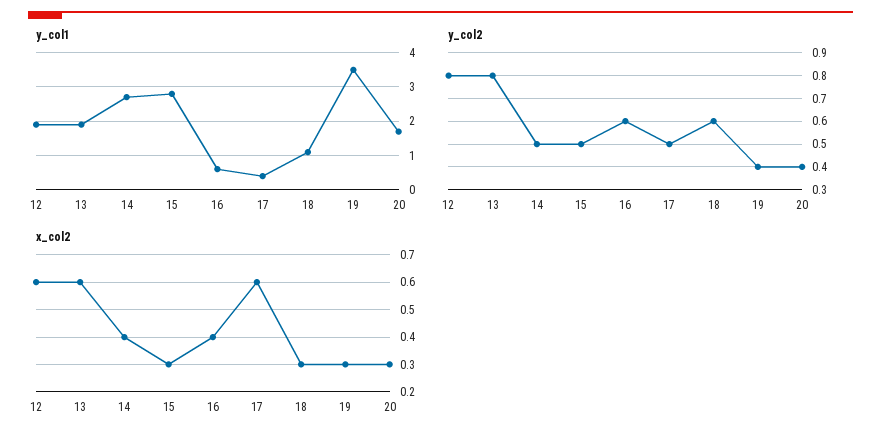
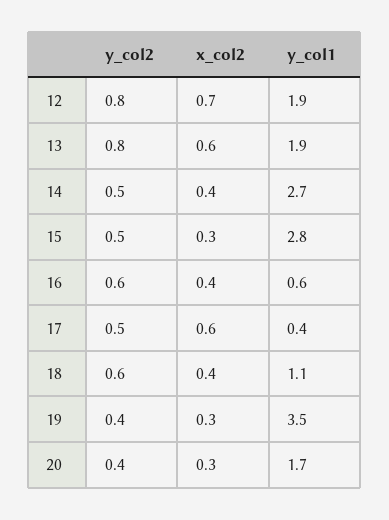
x_col2, 12: 0.6 -> 0.7
x_col2, 18: 0.3 -> 0.4

